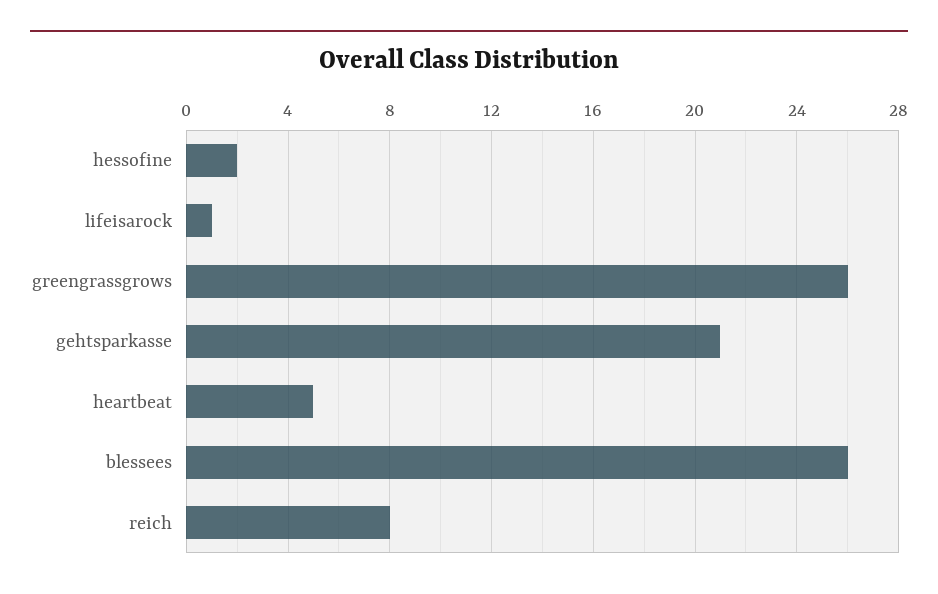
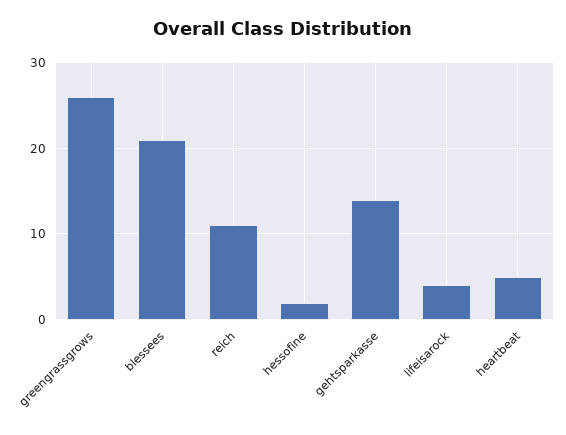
lifeisarock: 1 -> 4
gehtsparkasse: 21 -> 14
blessees: 26 -> 21
reich: 8 -> 11

